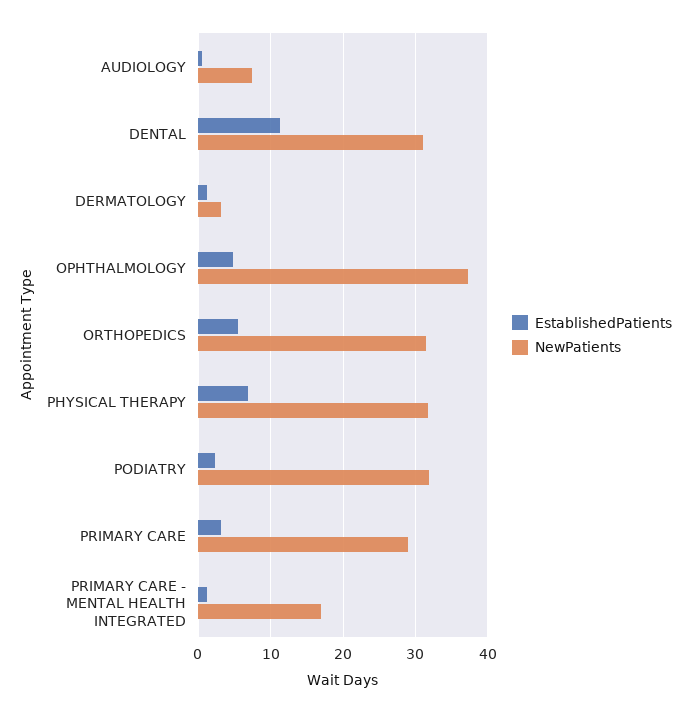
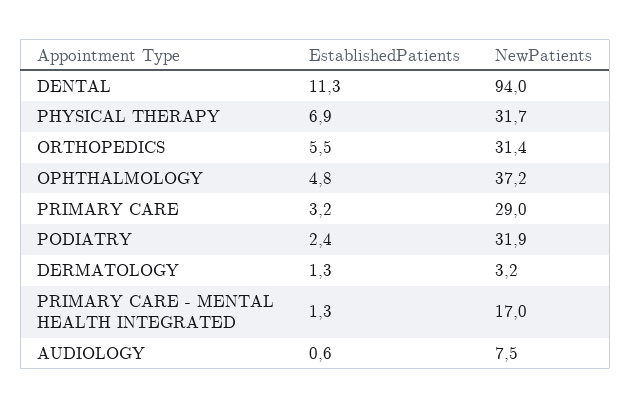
NewPatients, DENTAL: 31 -> 94

